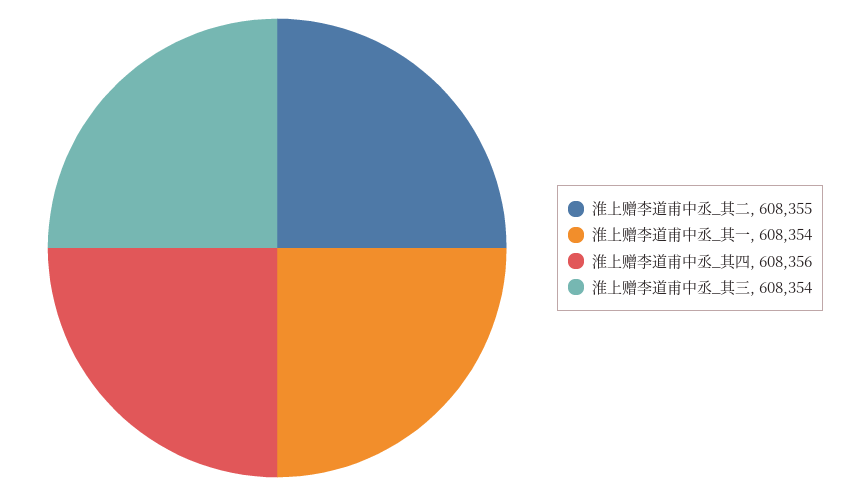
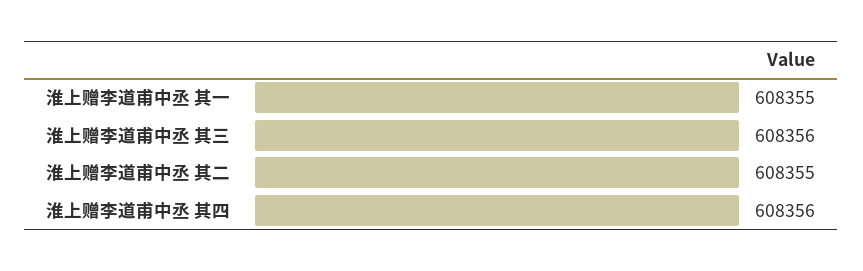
淮上赠李道甫中丞_其一: 608354 -> 608355
淮上赠李道甫中丞_其三: 608354 -> 608356

